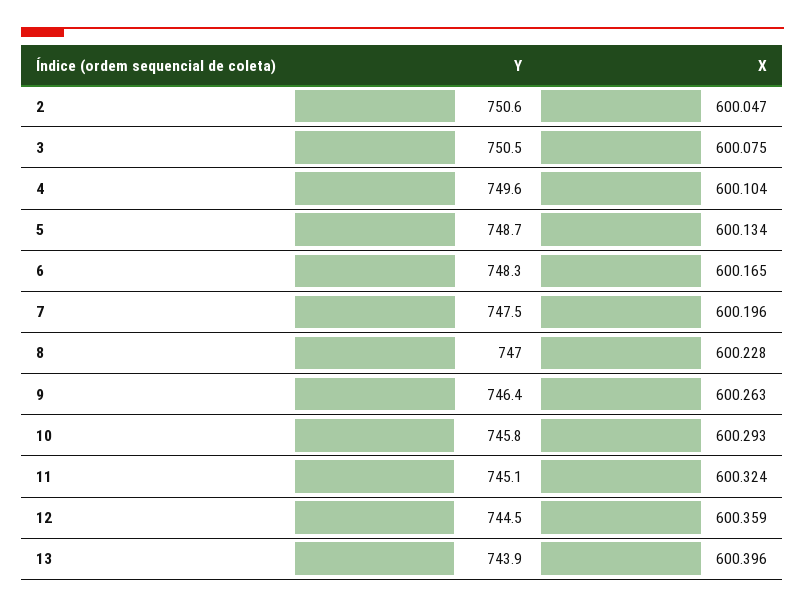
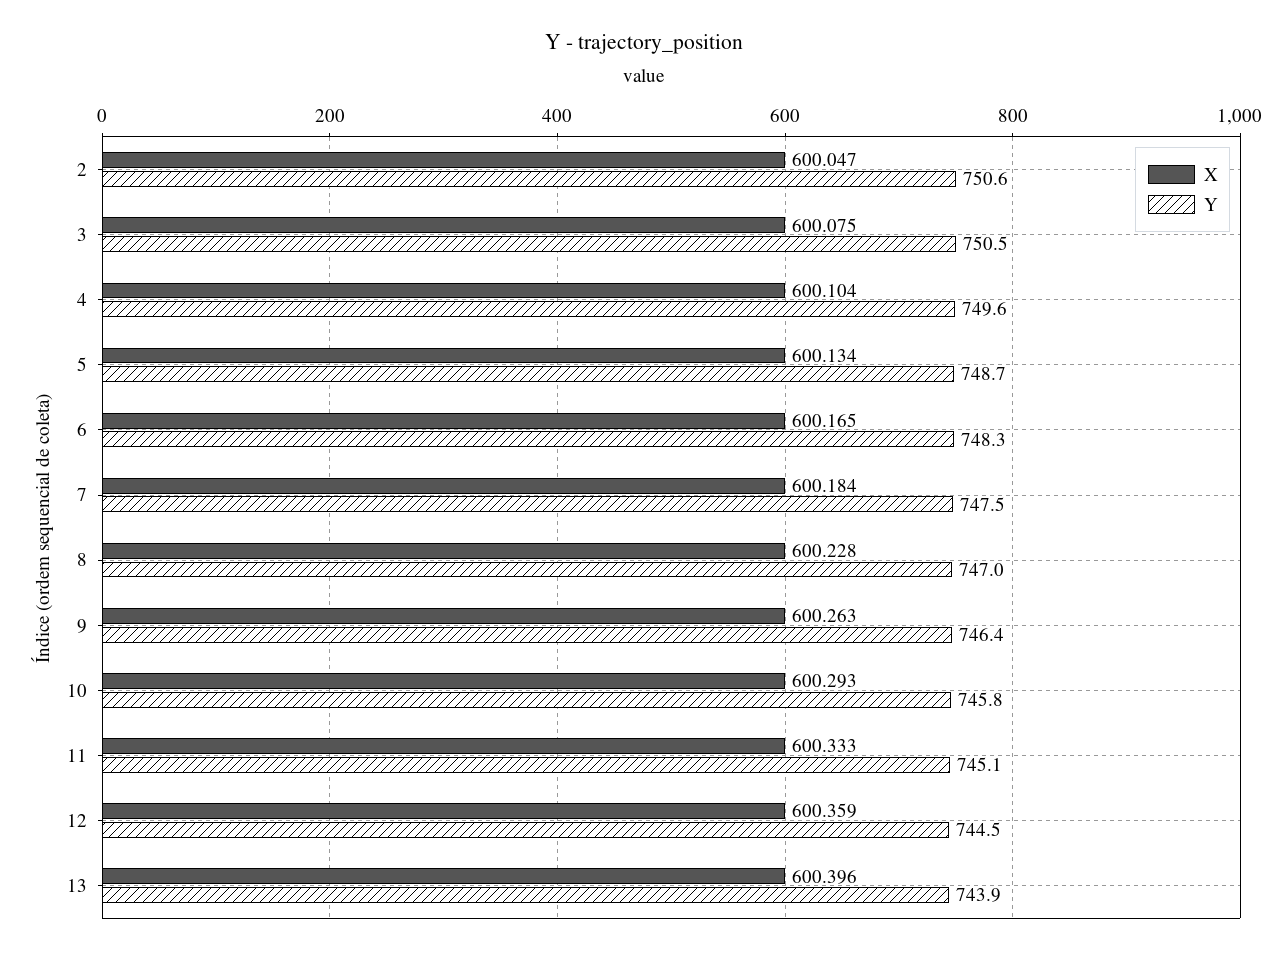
X, 7: 600.196 -> 600.184
X, 11: 600.324 -> 600.333

